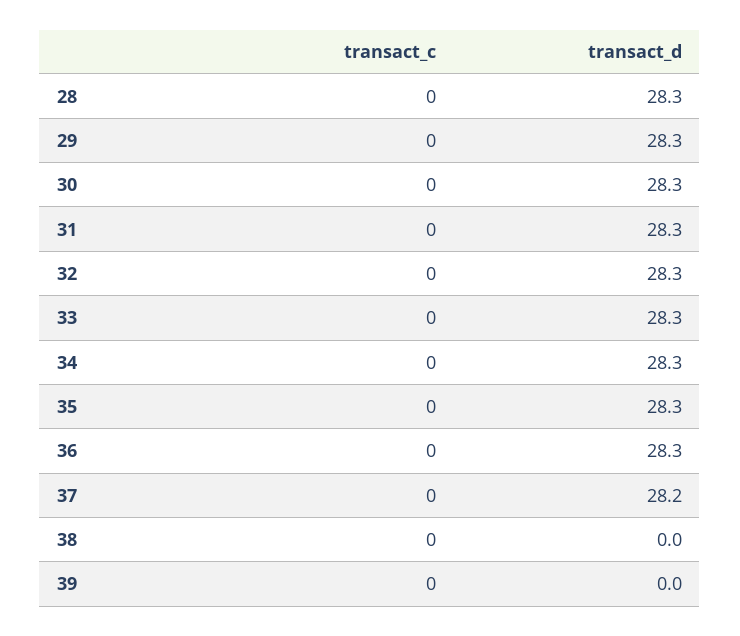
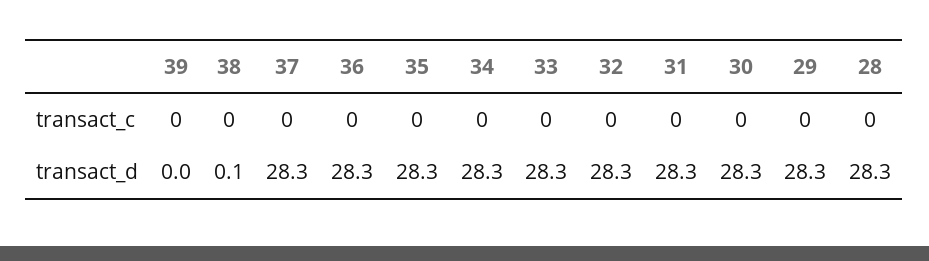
transact_d, 37: 28.2 -> 28.3
transact_d, 38: 0 -> 0.1

